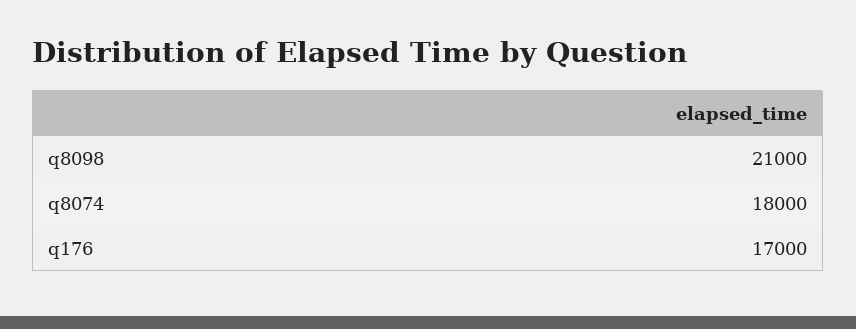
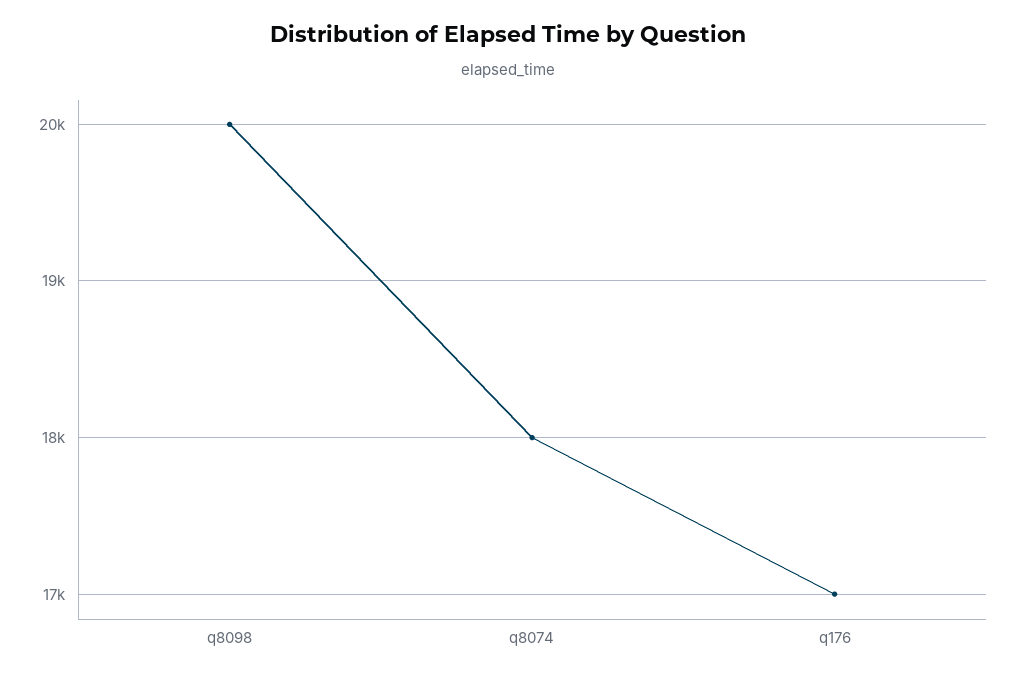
q8098: 21000 -> 20000

